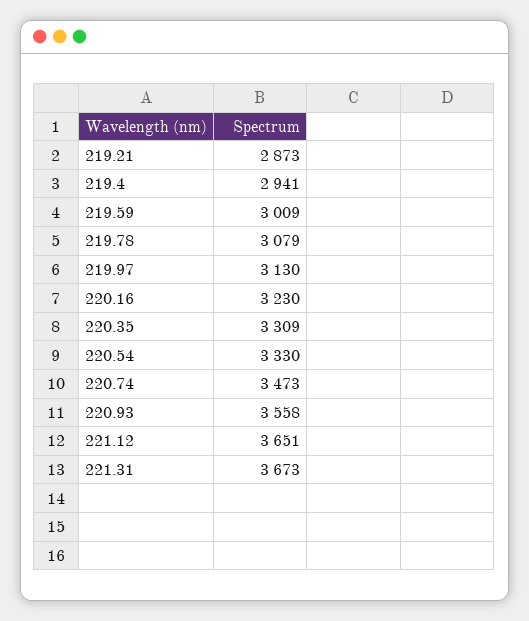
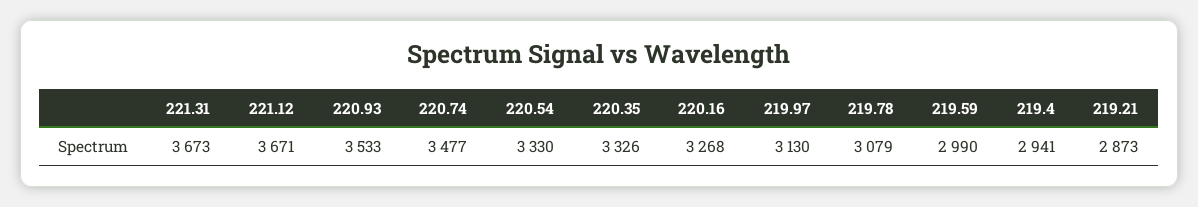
219.59: 3009 -> 2990
220.16: 3230 -> 3268
220.35: 3309 -> 3326
220.74: 3473 -> 3477
220.93: 3558 -> 3533
221.12: 3651 -> 3671

